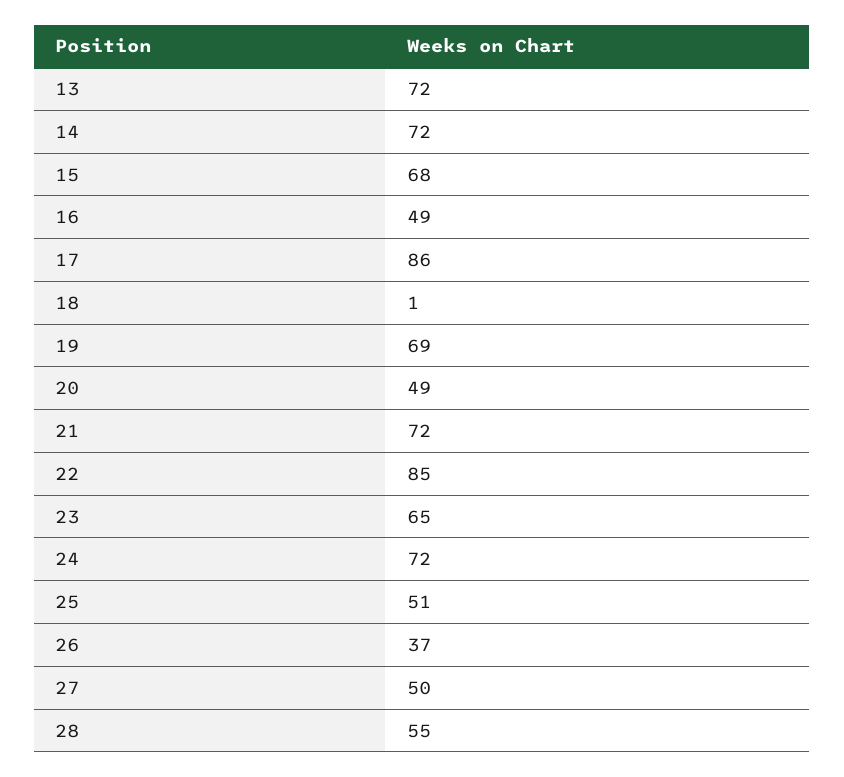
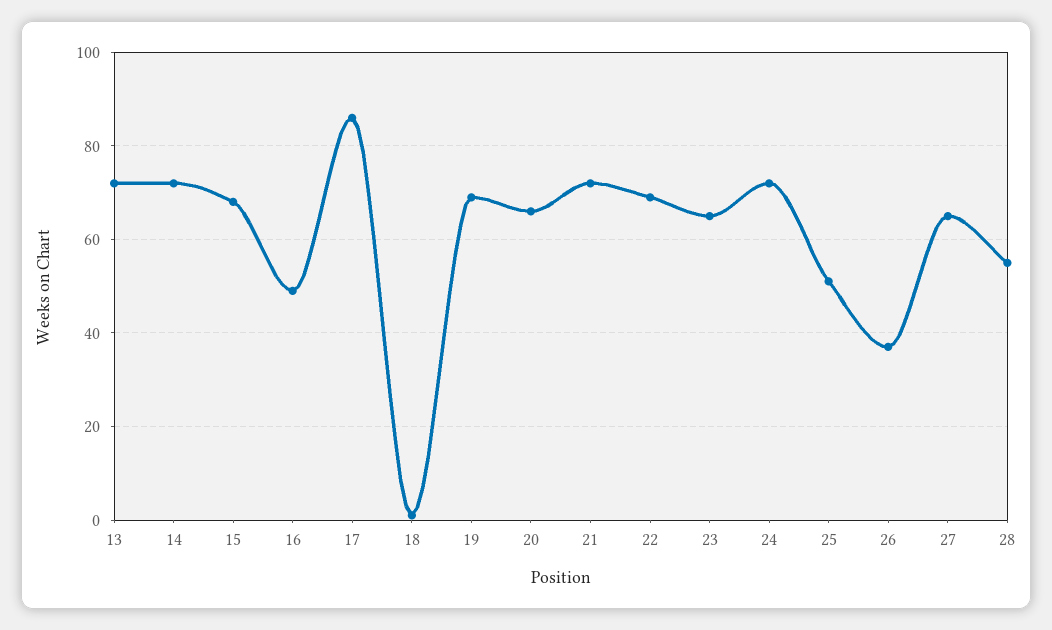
20: 49 -> 65
22: 85 -> 70
27: 50 -> 65

